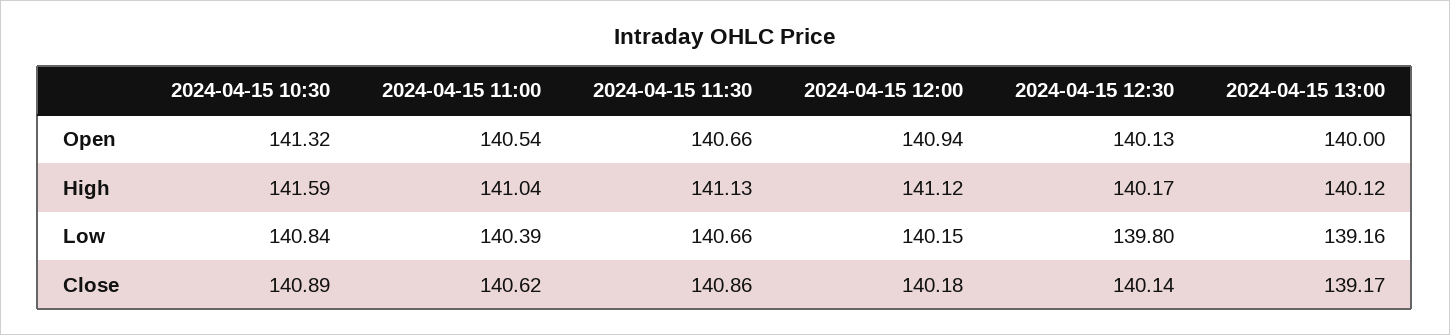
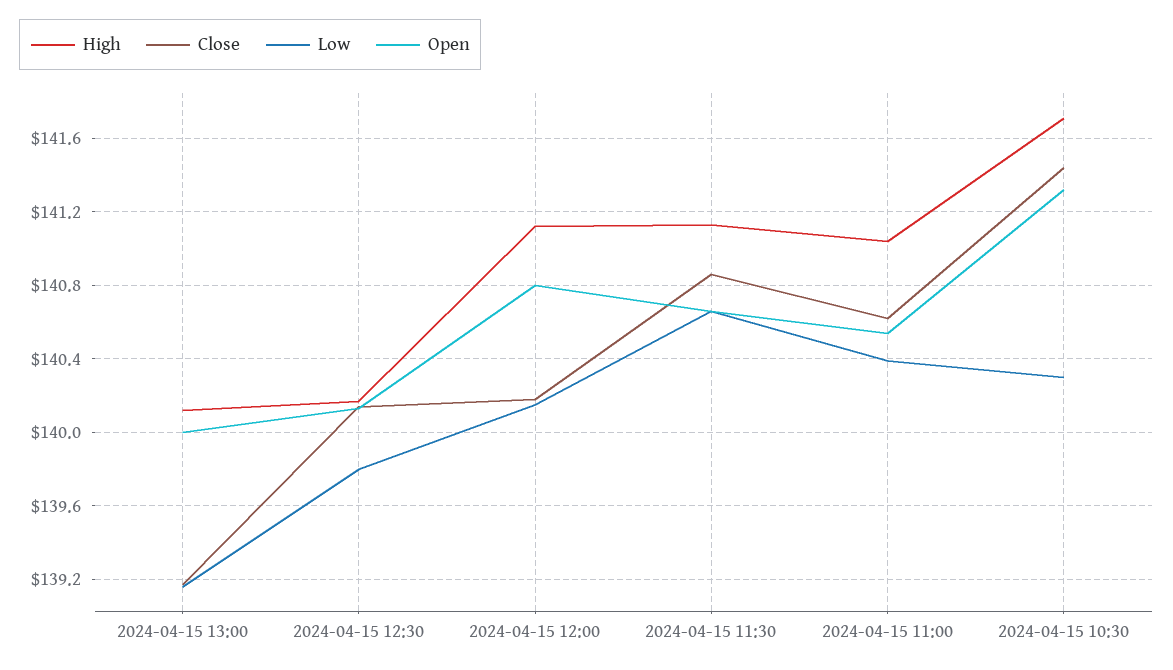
Open, 2024-04-15 12:00: 140.94 -> 140.8
High, 2024-04-15 10:30: 141.59 -> 141.7
Low, 2024-04-15 10:30: 140.84 -> 140.3
Close, 2024-04-15 10:30: 140.89 -> 141.45

